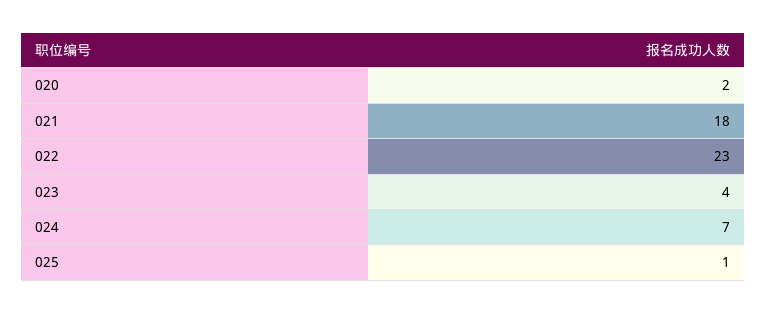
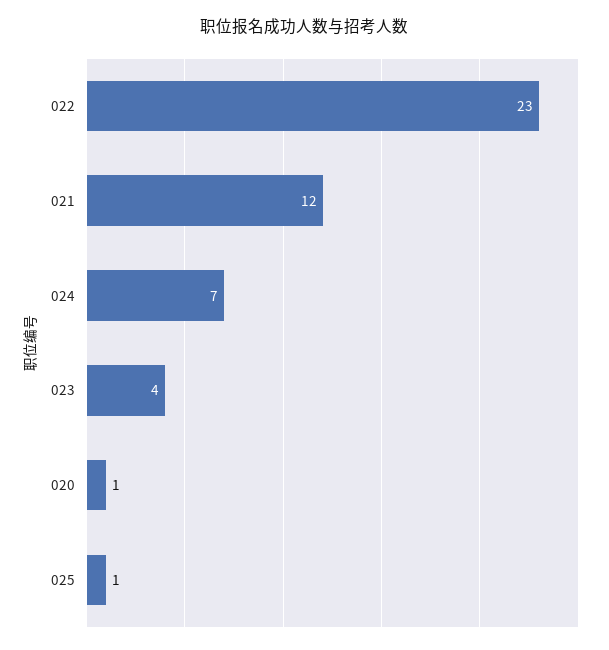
020: 2 -> 1
021: 18 -> 12

